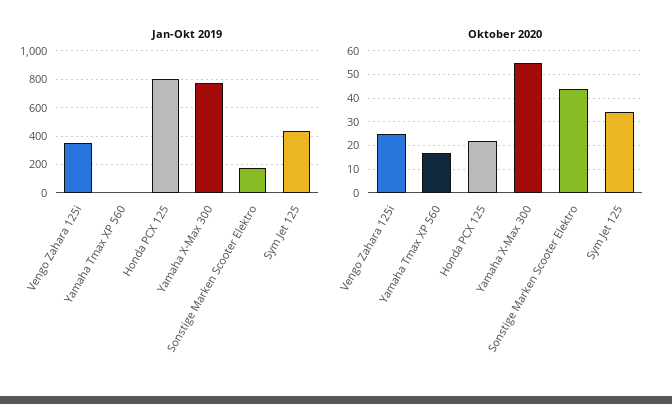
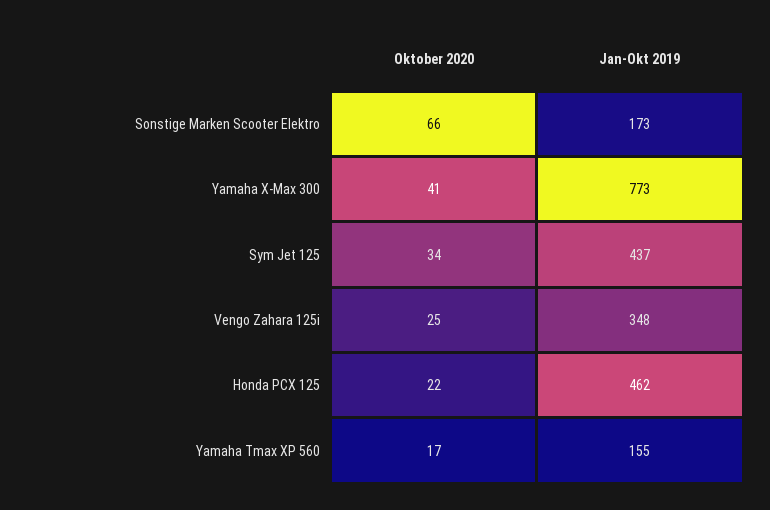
Jan-Okt 2019, Yamaha Tmax XP 560: 0 -> 155
Jan-Okt 2019, Honda PCX 125: 800 -> 462
Oktober 2020, Yamaha X-Max 300: 55 -> 41
Oktober 2020, Sonstige Marken Scooter Elektro: 45 -> 66

